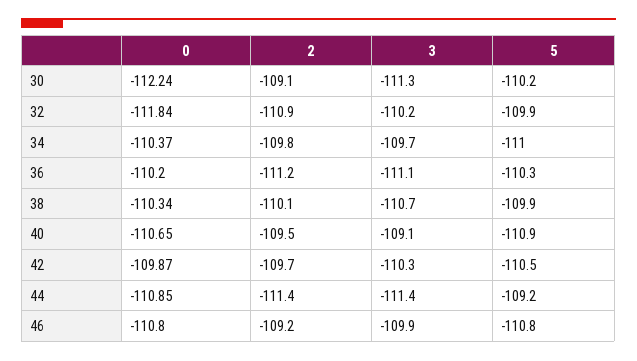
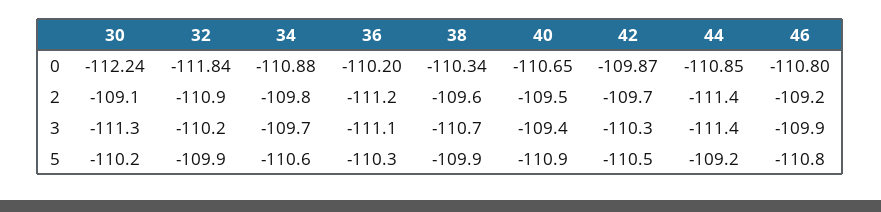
0, 34: -110.37 -> -110.88
5, 34: -111 -> -110.6
2, 38: -110.1 -> -109.6
3, 40: -109.1 -> -109.4

